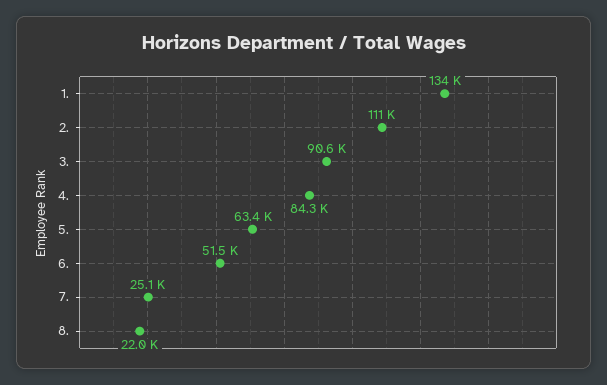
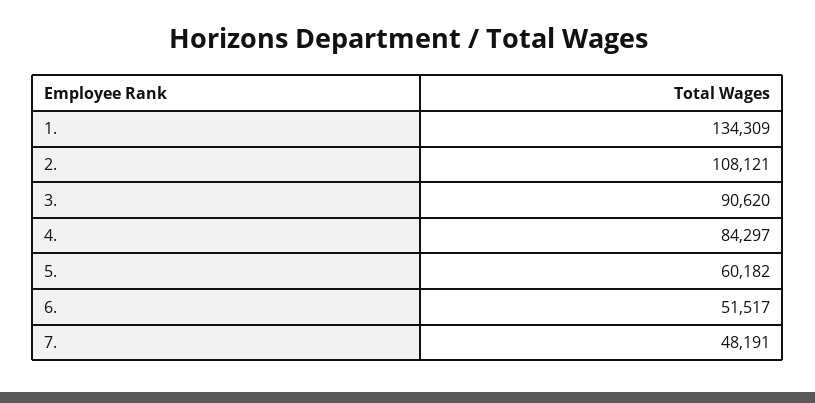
2.: 111000 -> 108121
5.: 63400 -> 60182
7.: 25100 -> 48191
8.: 22000 -> none

